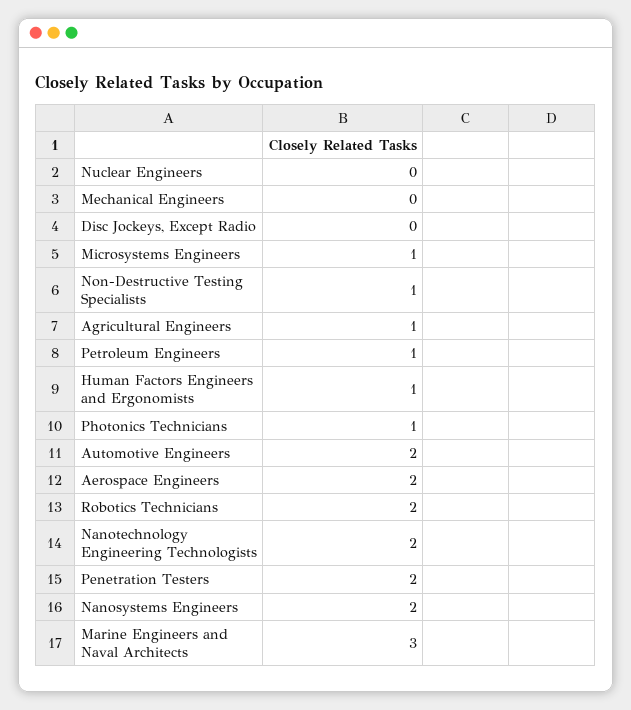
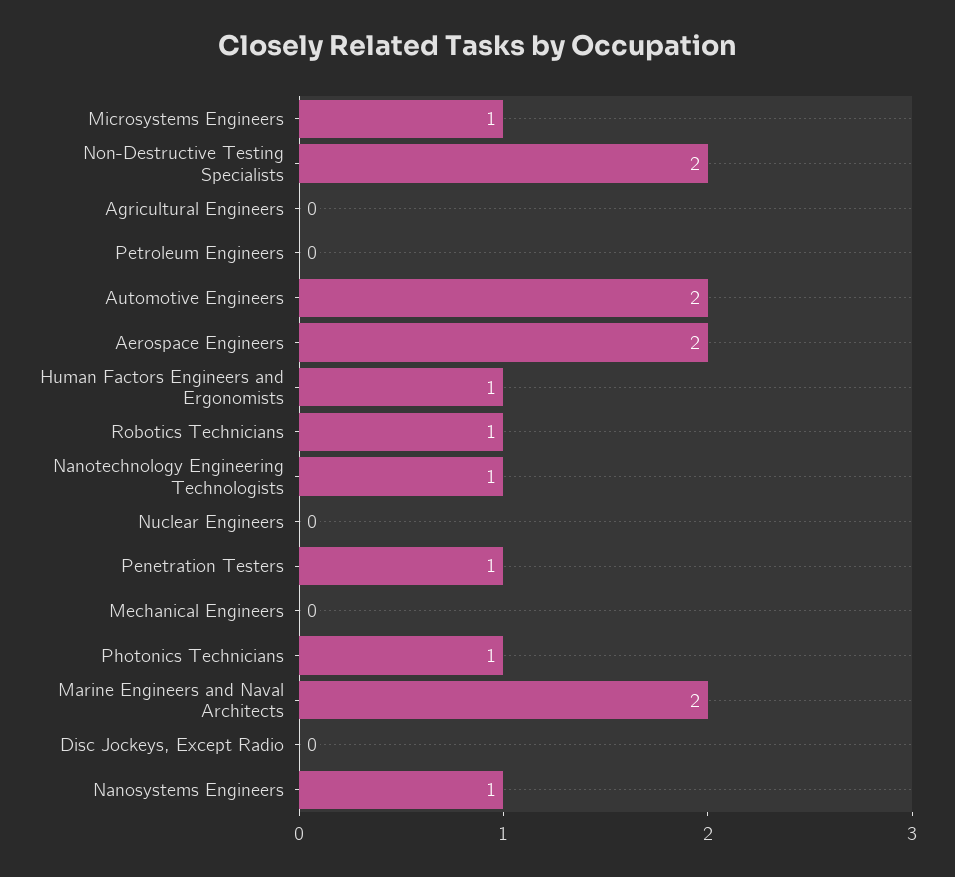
Non-Destructive Testing Specialists: 1 -> 2
Agricultural Engineers: 1 -> 0
Petroleum Engineers: 1 -> 0
Robotics Technicians: 2 -> 1
Nanotechnology Engineering Technologists: 2 -> 1
Penetration Testers: 2 -> 1
Nanosystems Engineers: 2 -> 1
Marine Engineers and Naval Architects: 3 -> 2

